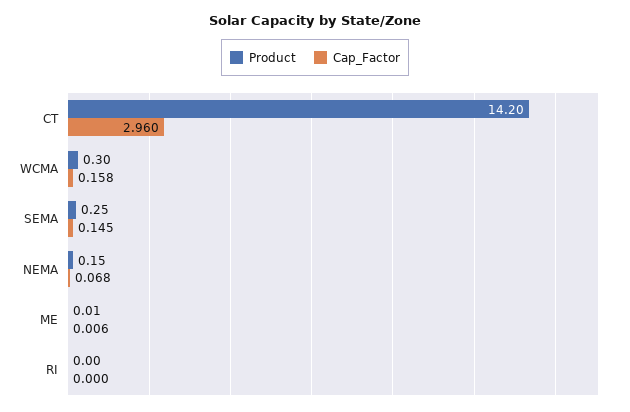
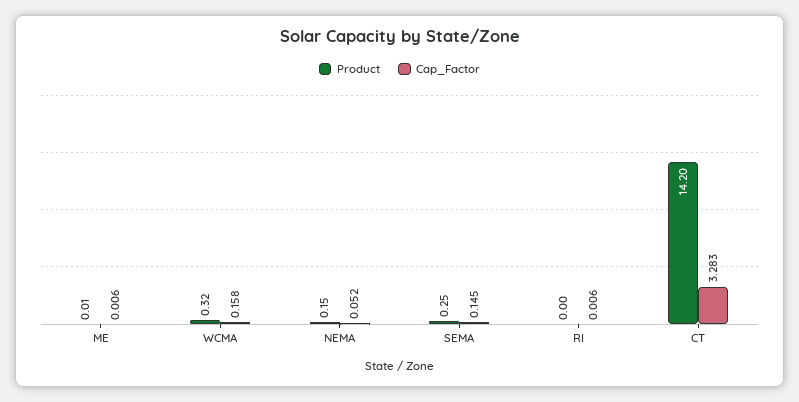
Cap_Factor, CT: 2.96 -> 3.283
Product, WCMA: 0.3 -> 0.32
Cap_Factor, NEMA: 0.068 -> 0.052
Cap_Factor, RI: 0 -> 0.006

